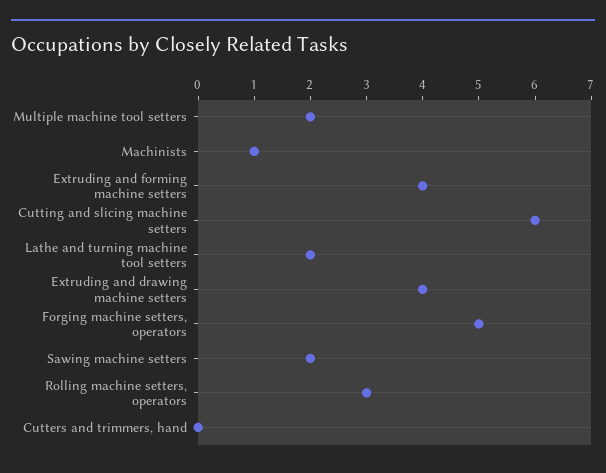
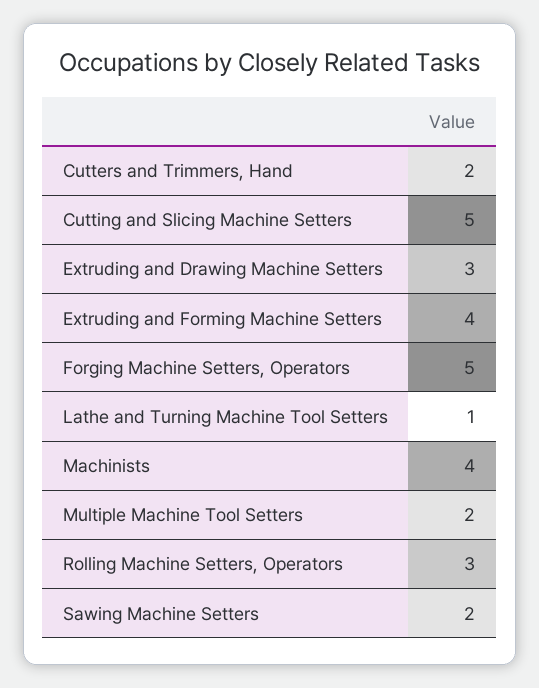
Machinists: 1 -> 4
Cutting and slicing machine setters: 6 -> 5
Lathe and turning machine tool setters: 2 -> 1
Extruding and drawing machine setters: 4 -> 3
Cutters and trimmers, hand: 0 -> 2

